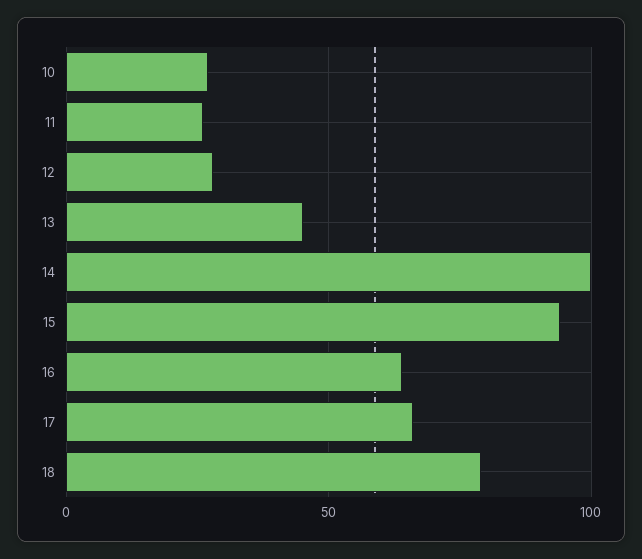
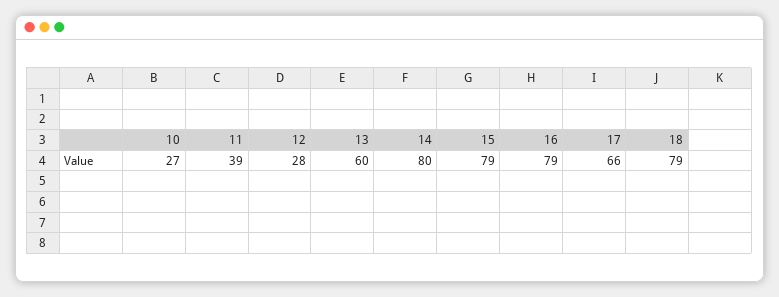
11: 25 -> 39
13: 45 -> 60
14: 100 -> 80
15: 95 -> 79
16: 65 -> 79

